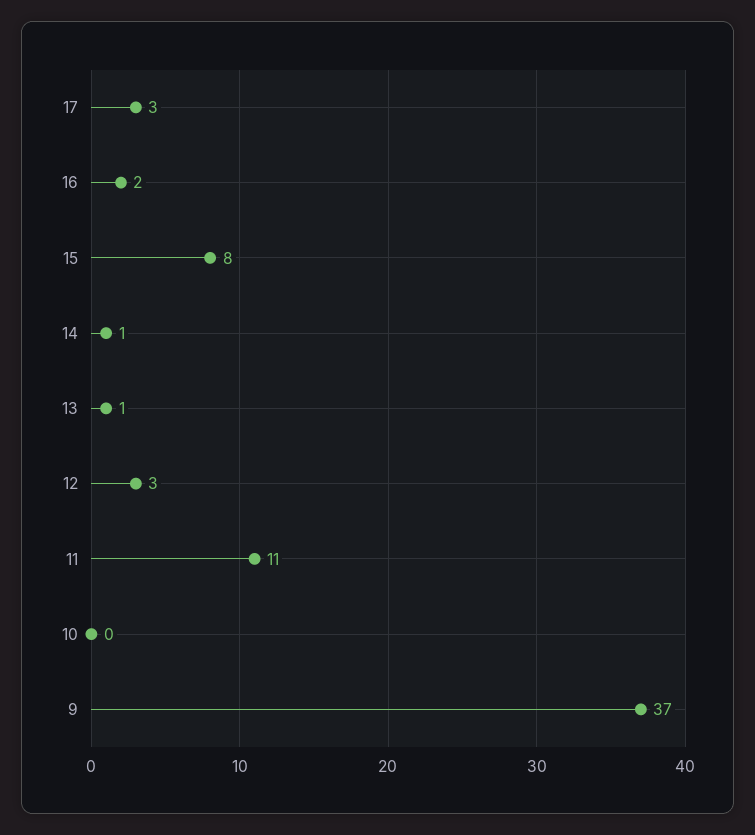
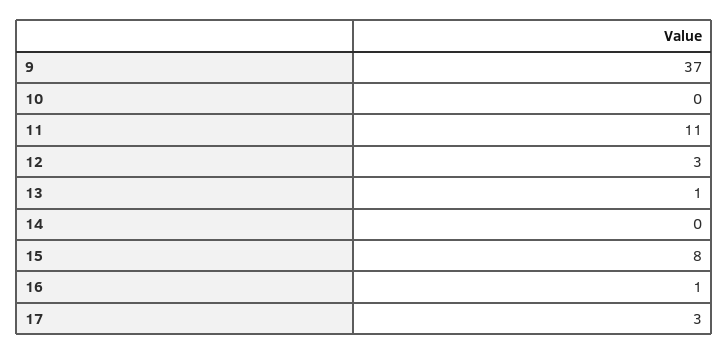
16: 2 -> 1
14: 1 -> 0

